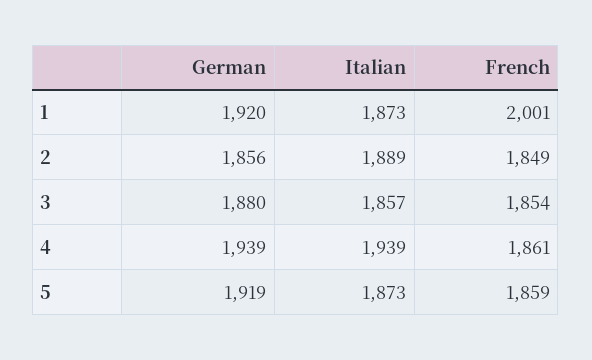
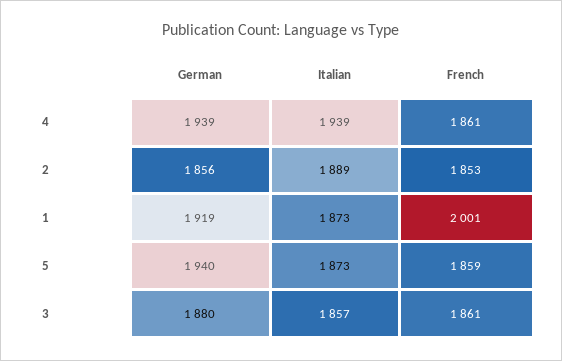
German, 1: 1920 -> 1919
French, 2: 1849 -> 1853
French, 3: 1854 -> 1861
German, 5: 1919 -> 1940

